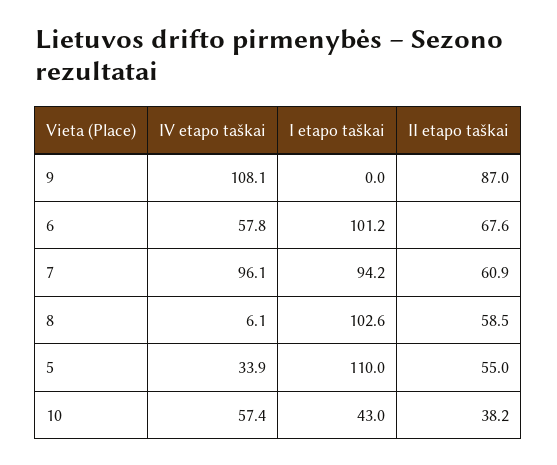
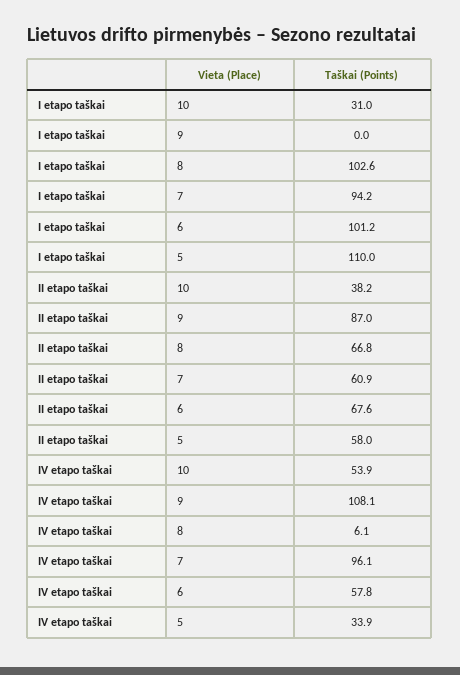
II etapo taškai, 8: 58.5 -> 66.8
II etapo taškai, 5: 55 -> 58
IV etapo taškai, 10: 57.4 -> 53.9
I etapo taškai, 10: 43 -> 31

